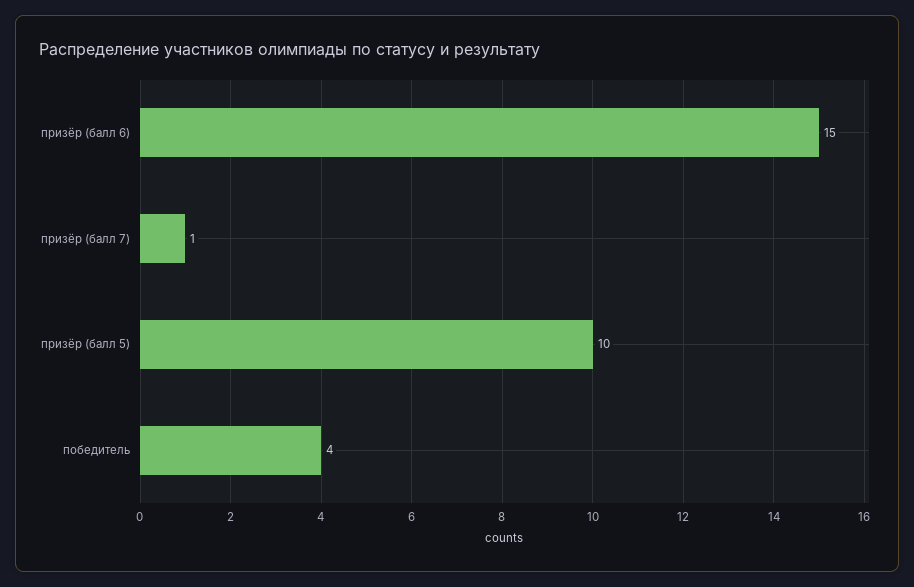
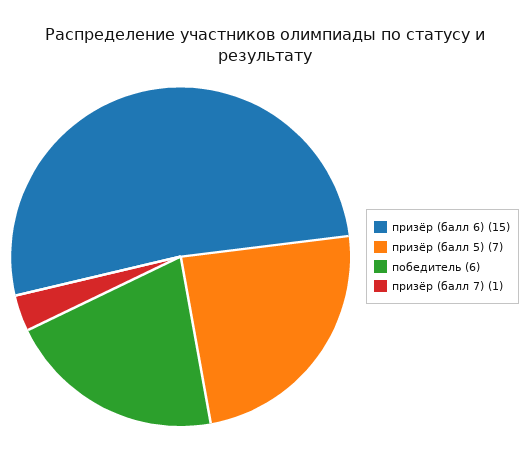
призёр (балл 5): 10 -> 7
победитель: 4 -> 6

